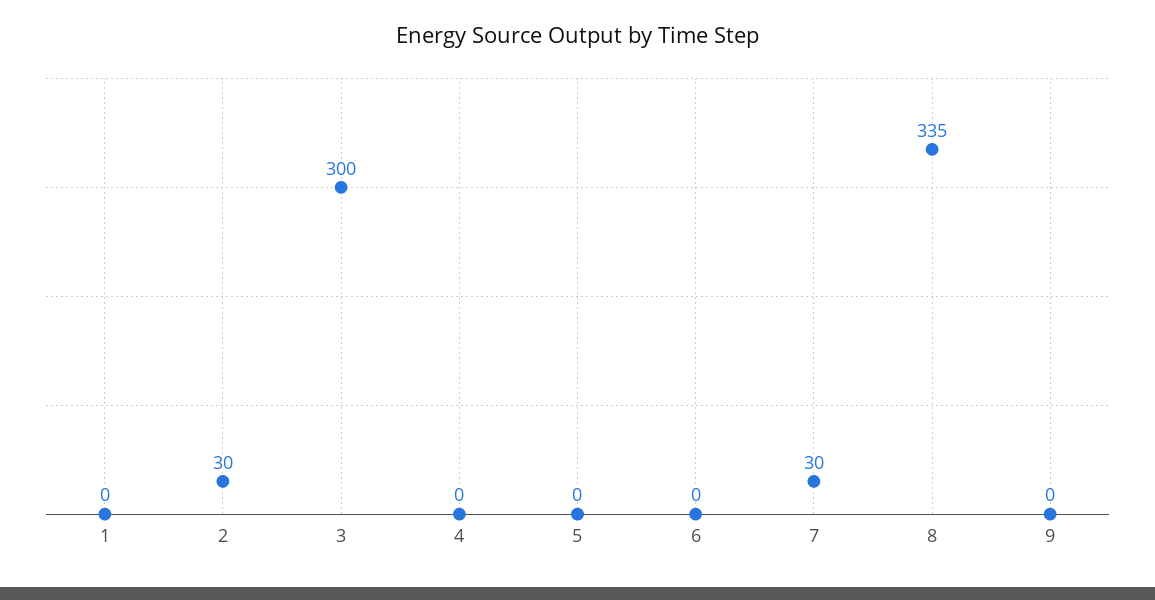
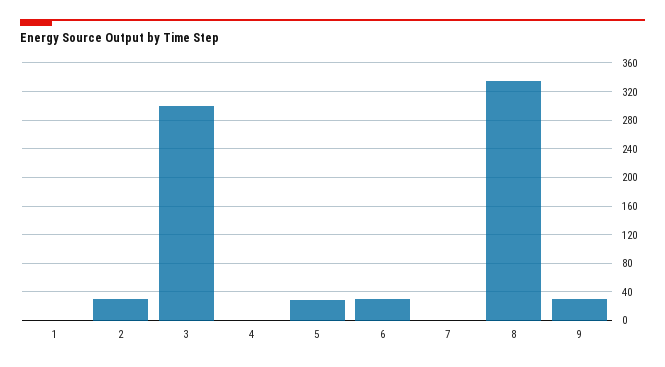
5: 0 -> 30
6: 0 -> 30
7: 30 -> 0
9: 0 -> 30

